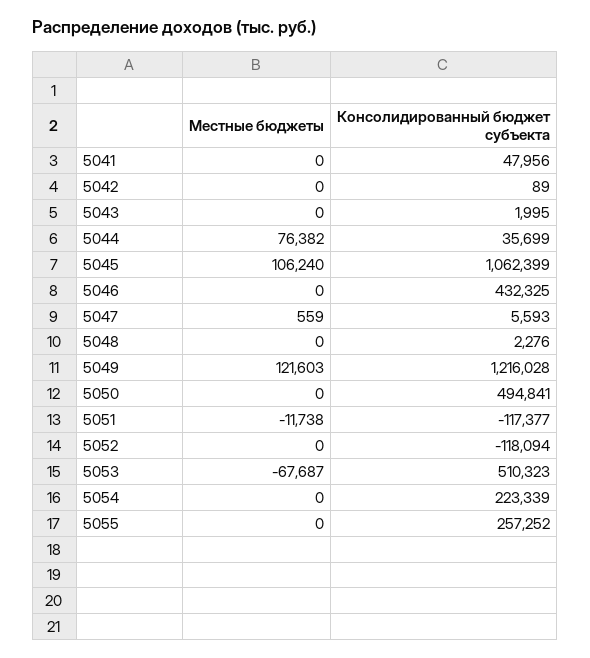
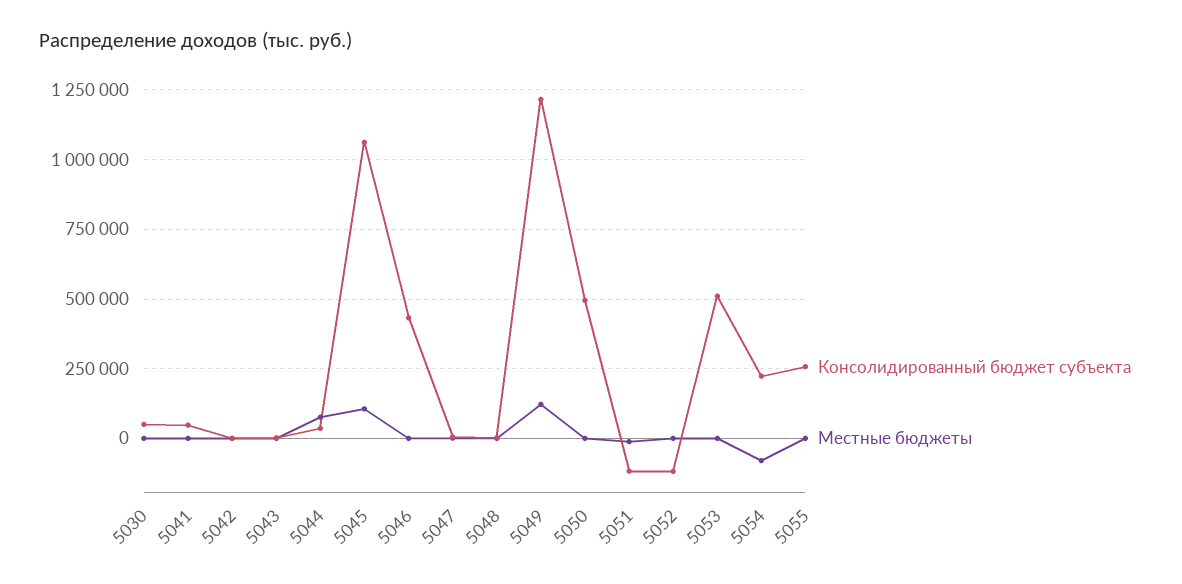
Местные бюджеты, 5053: -67687 -> 0
Местные бюджеты, 5054: 0 -> -75000
Консолидированный бюджет субъекта, 5030: none -> 50000
Местные бюджеты, 5030: none -> 0

